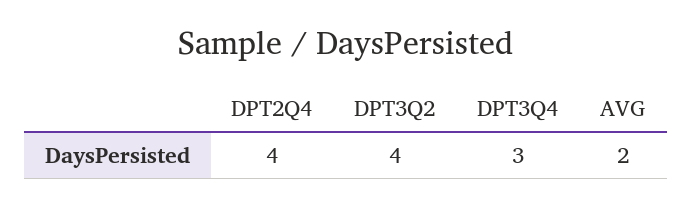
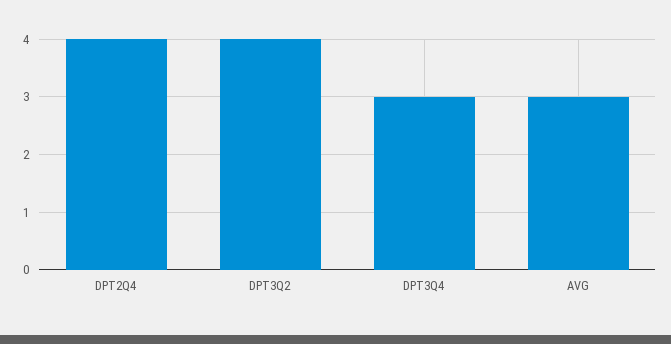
AVG: 2 -> 3

